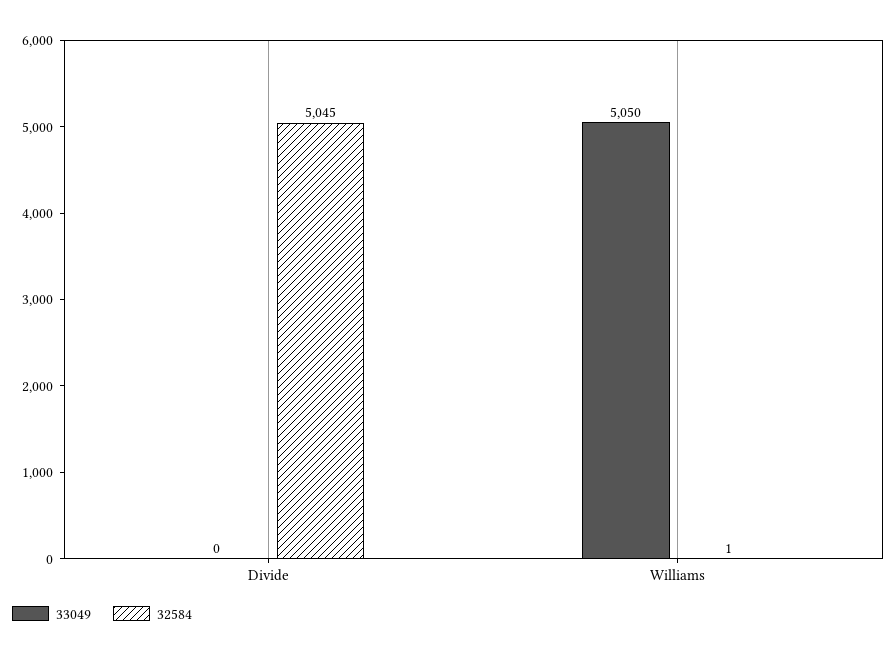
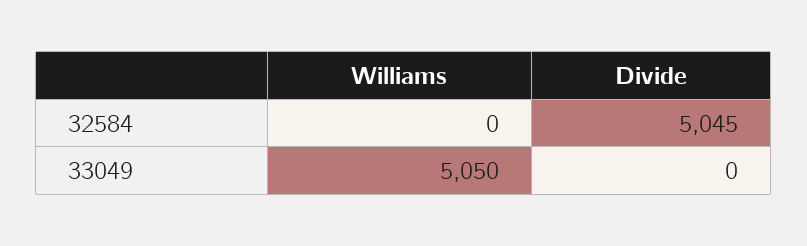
32584, Williams: 1 -> 0

